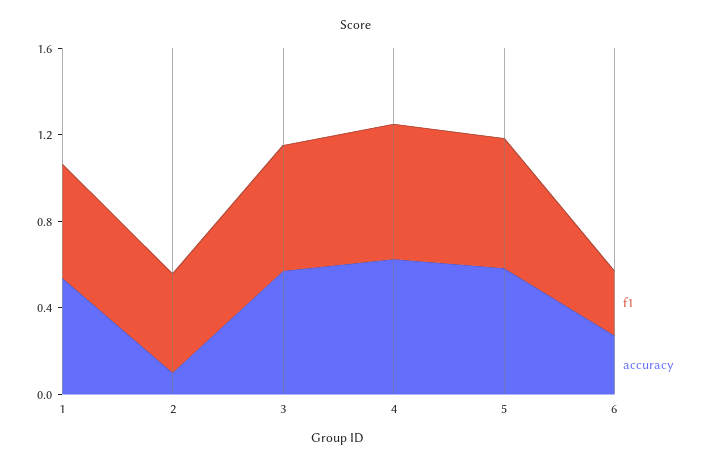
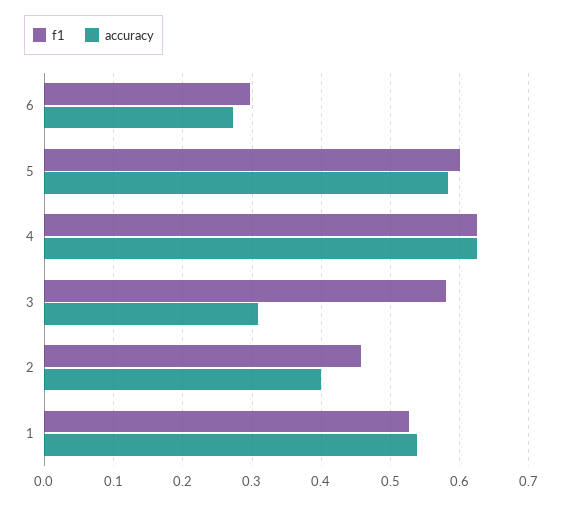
accuracy, 2: 0.1 -> 0.4
accuracy, 3: 0.6 -> 0.31

